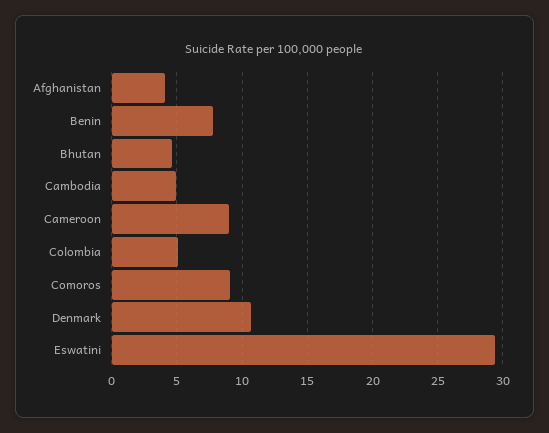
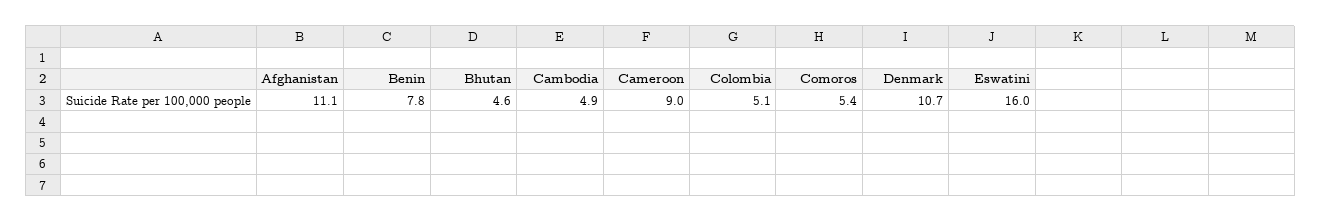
Afghanistan: 4 -> 11.1
Comoros: 9 -> 5.4
Eswatini: 29.5 -> 16

